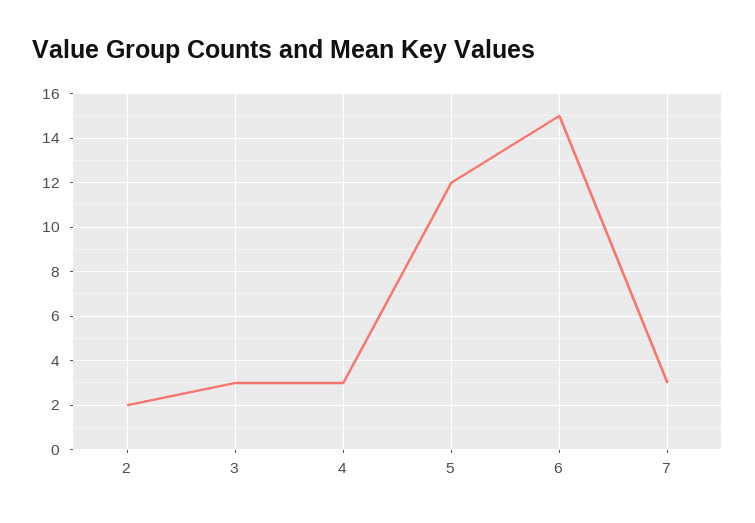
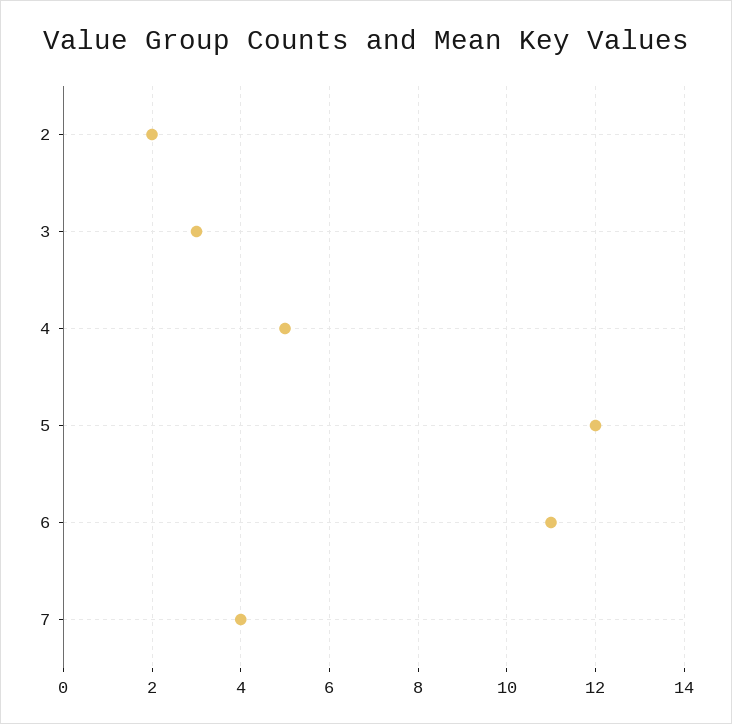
4: 3 -> 5
6: 15 -> 11
7: 3 -> 4

